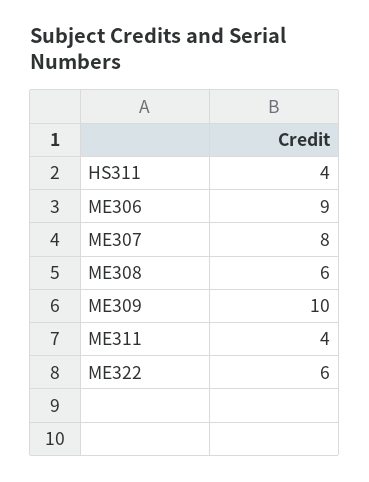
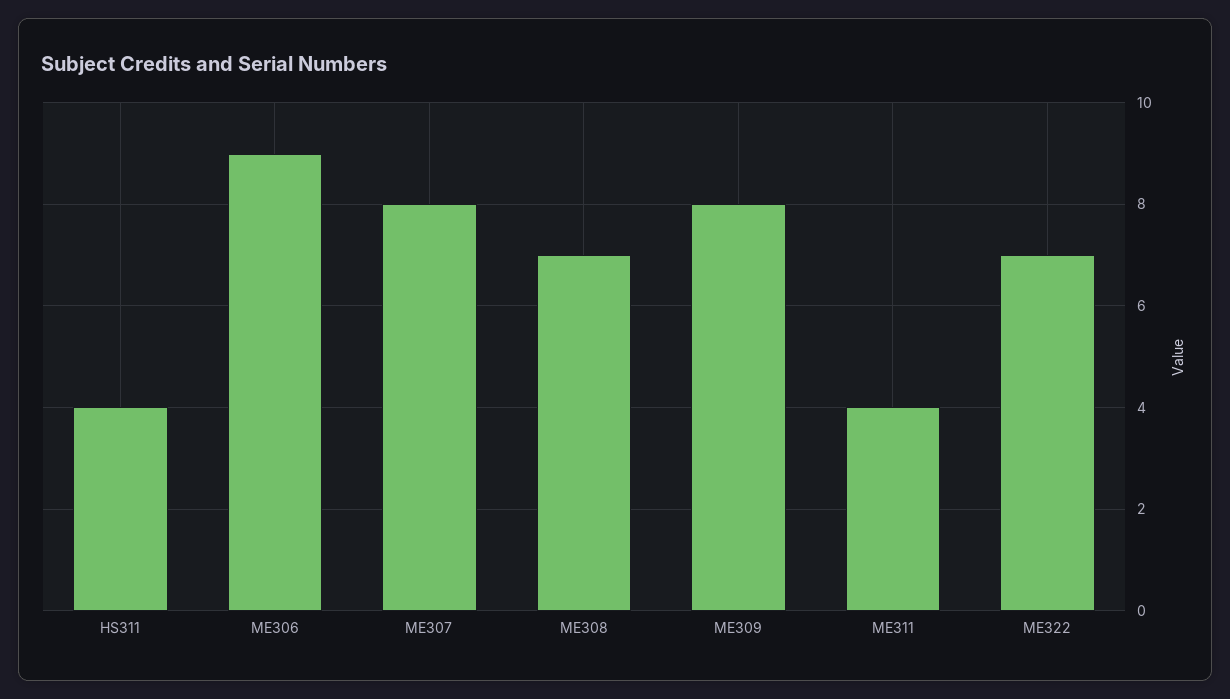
ME308: 6 -> 7
ME309: 10 -> 8
ME322: 6 -> 7

